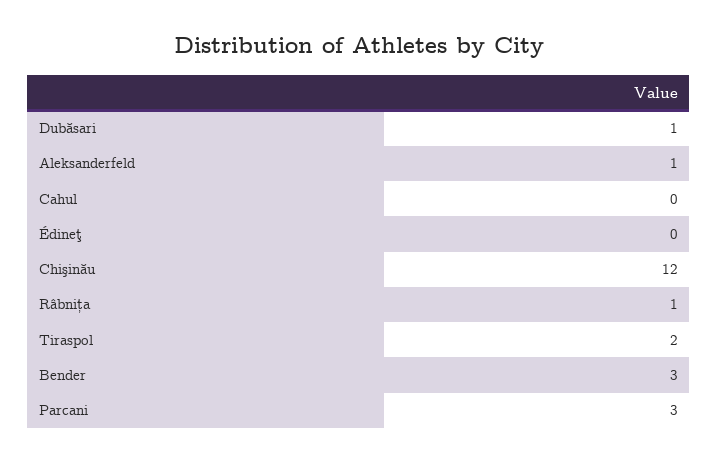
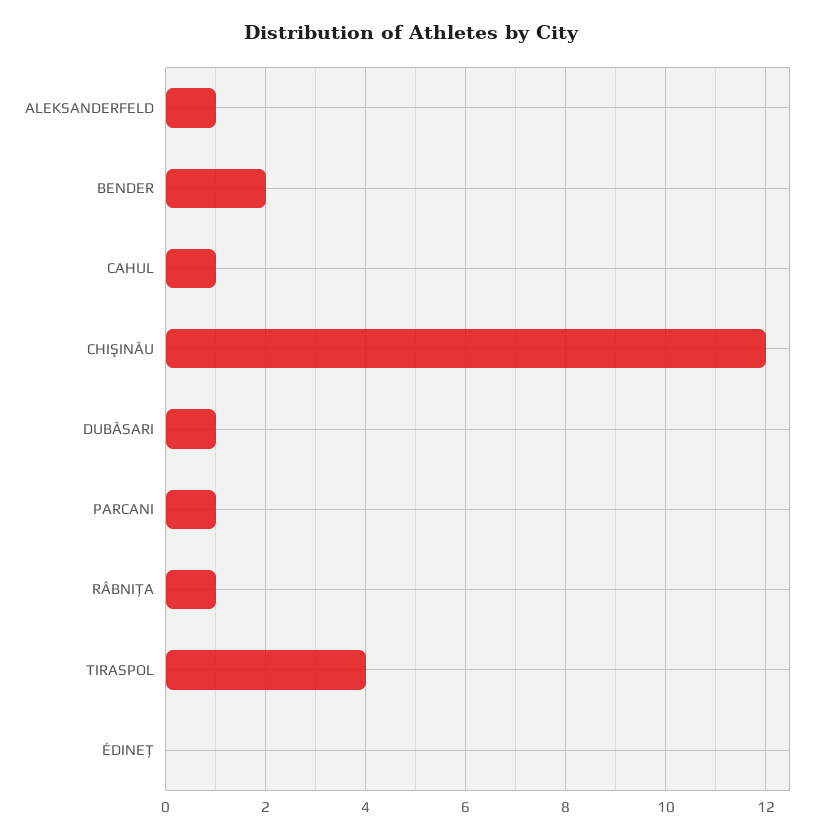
Cahul: 0 -> 1
Tiraspol: 2 -> 4
Bender: 3 -> 2
Parcani: 3 -> 1

